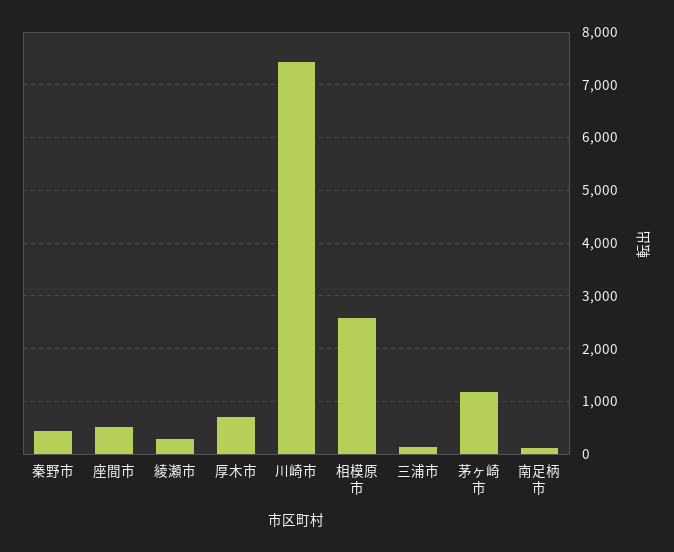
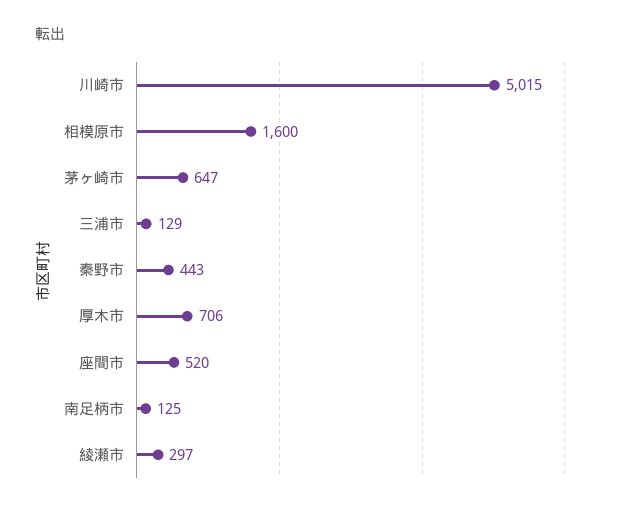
川崎市: 7400 -> 5015
相模原市: 2600 -> 1600
茅ヶ崎市: 1200 -> 647

